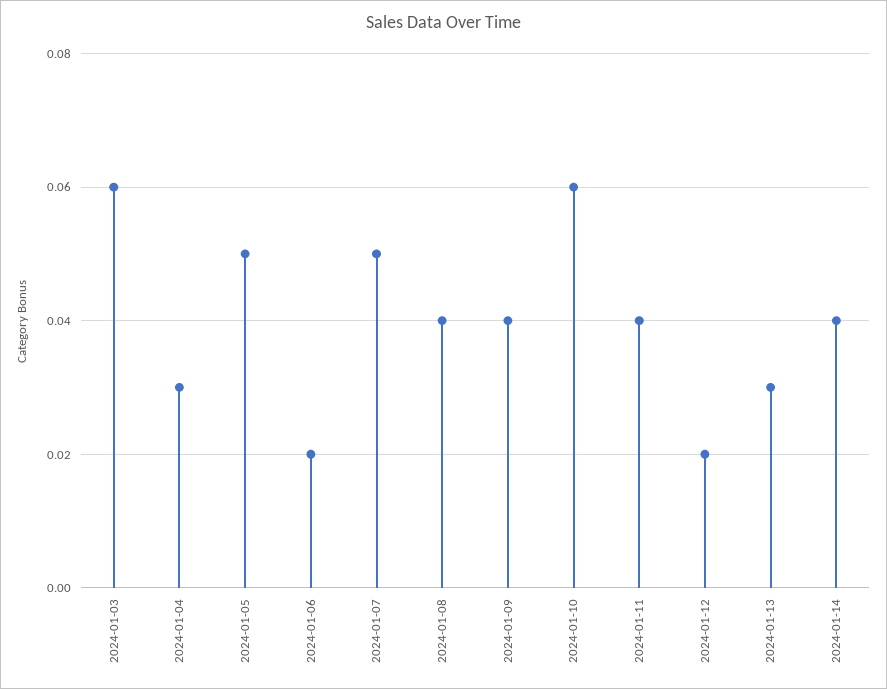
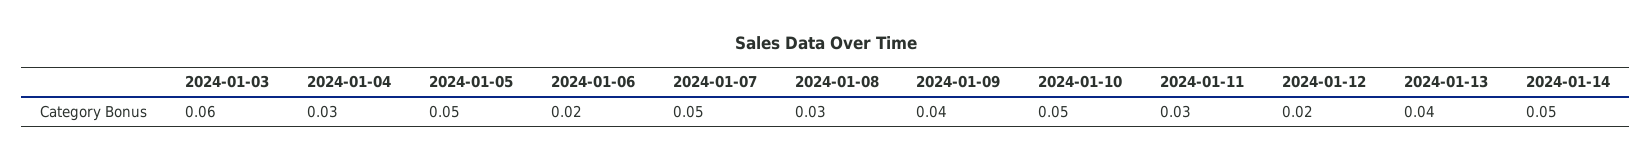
2024-01-08: 0.04 -> 0.03
2024-01-10: 0.06 -> 0.05
2024-01-11: 0.04 -> 0.03
2024-01-13: 0.03 -> 0.04
2024-01-14: 0.04 -> 0.05

